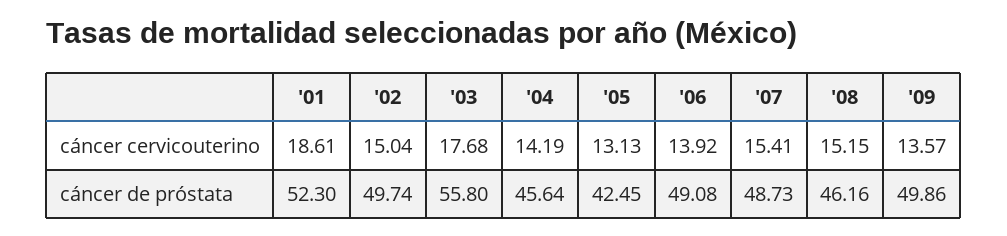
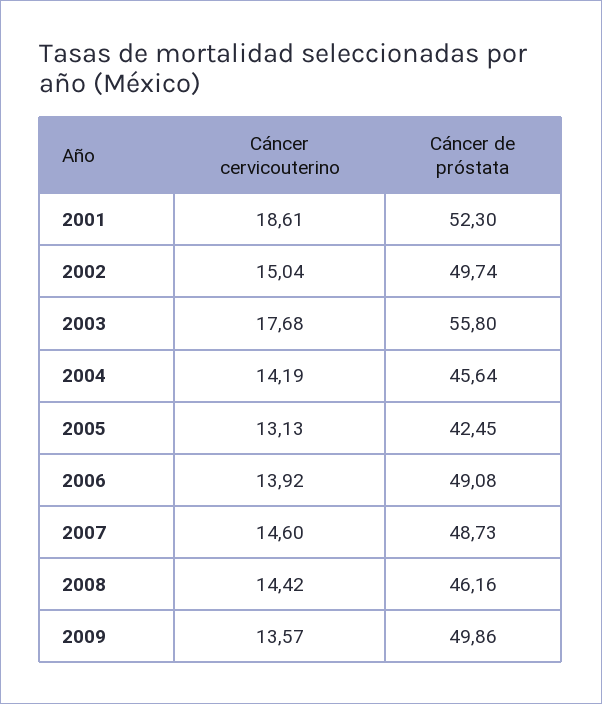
'07, cáncer cervicouterino: 15.41 -> 14.6
'08, cáncer cervicouterino: 15.15 -> 14.42

